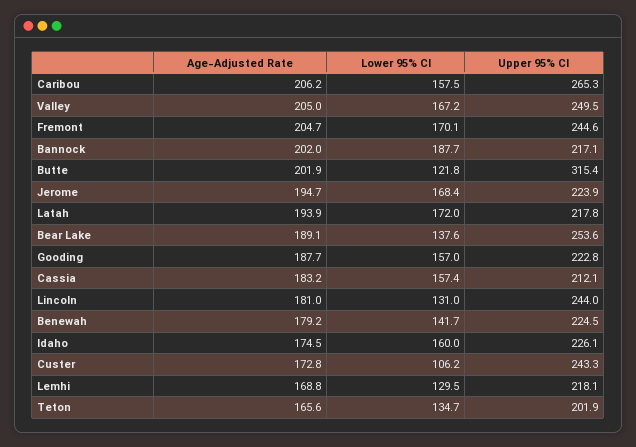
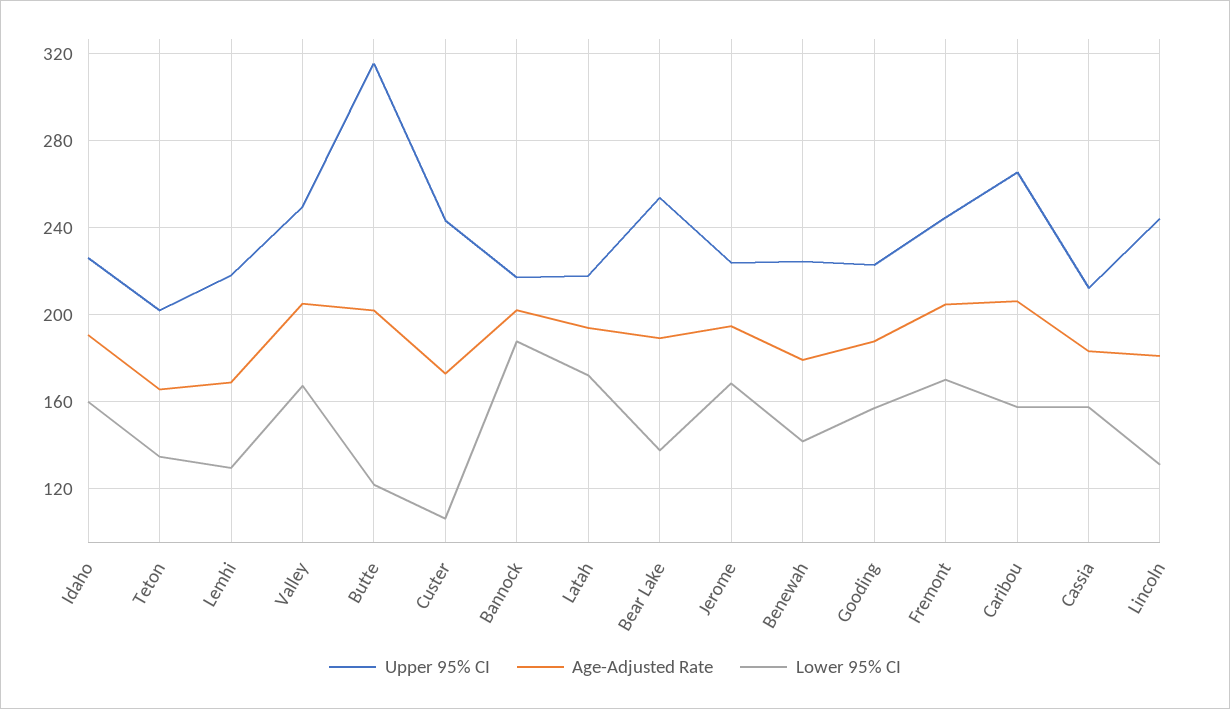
Age-Adjusted Rate, Idaho: 174.5 -> 190

